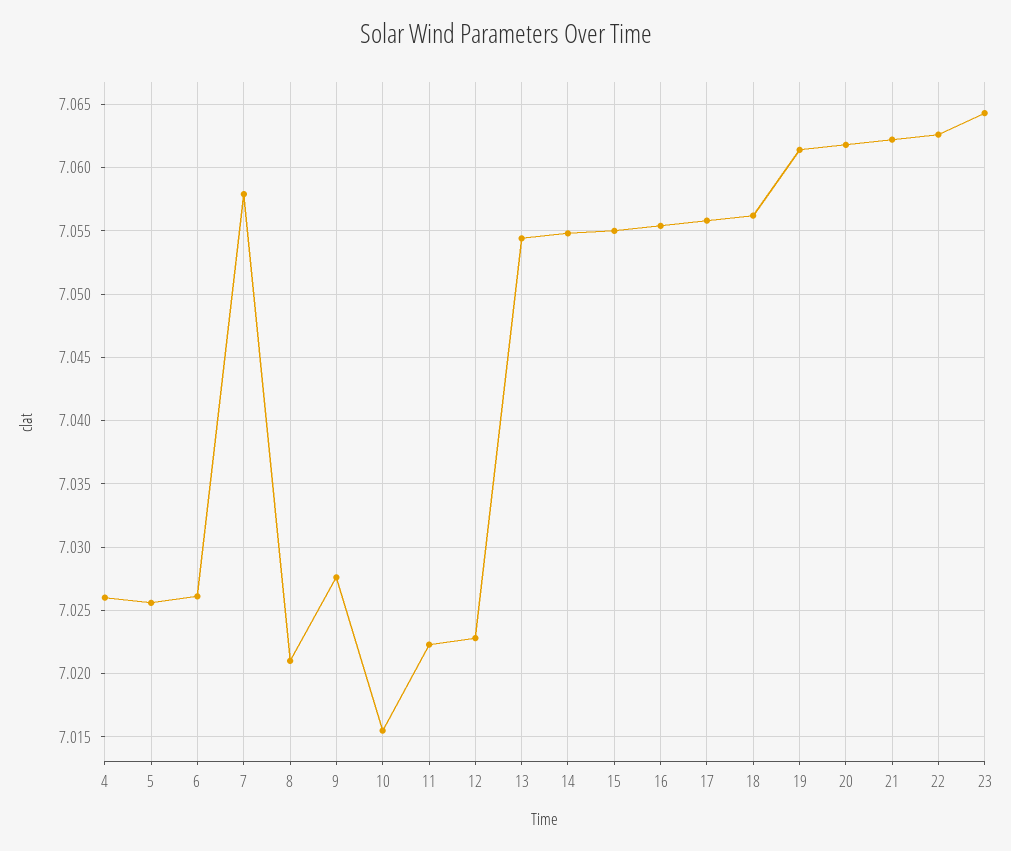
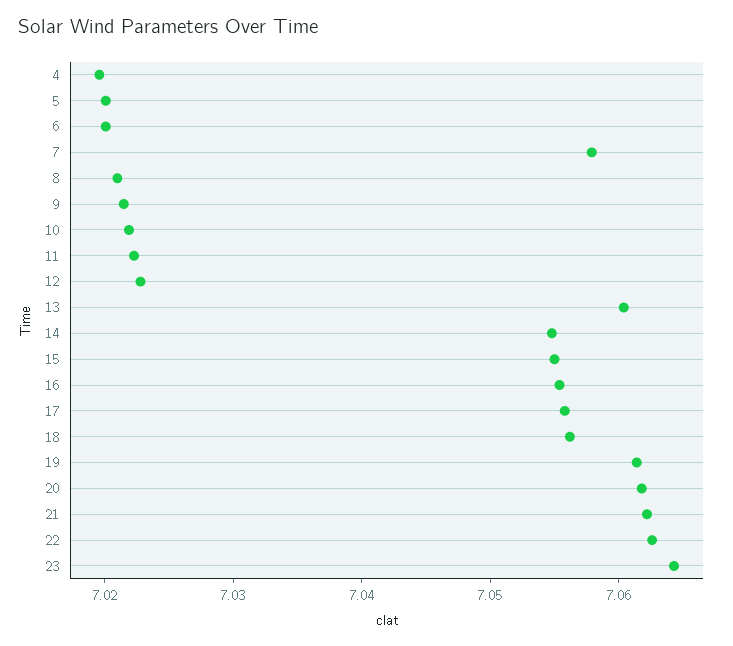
4: 7.026 -> 7.02
5: 7.0255 -> 7.02
6: 7.026 -> 7.02
9: 7.0275 -> 7.022
10: 7.0155 -> 7.022
13: 7.0545 -> 7.06

